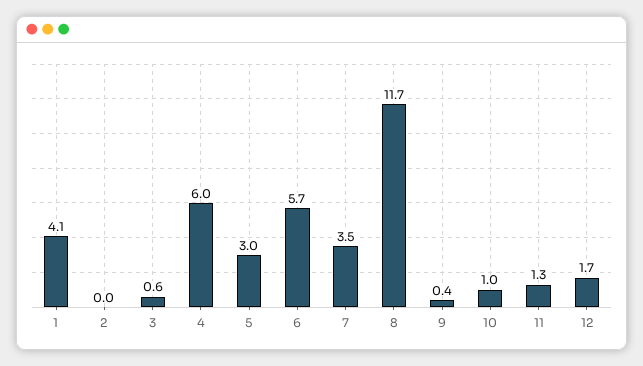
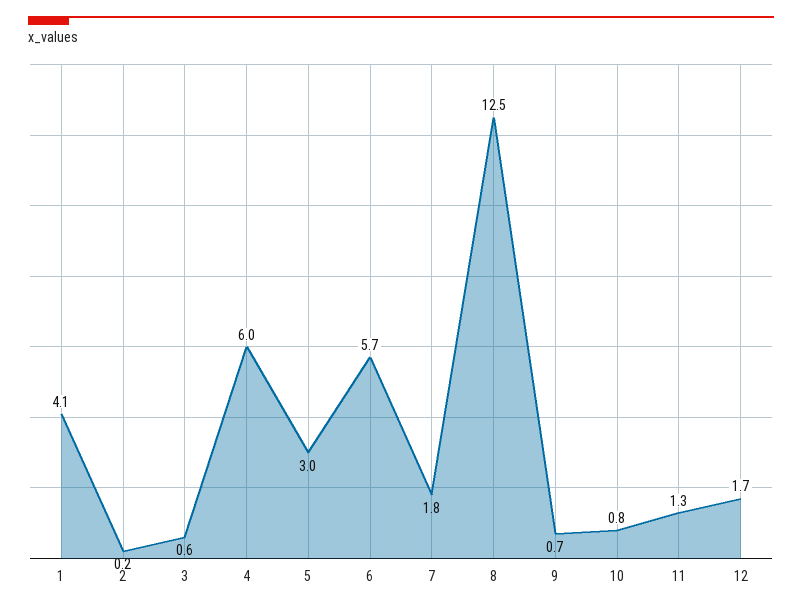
2: 0 -> 0.2
7: 3.5 -> 1.8
8: 11.7 -> 12.5
9: 0.4 -> 0.7
10: 1 -> 0.8

